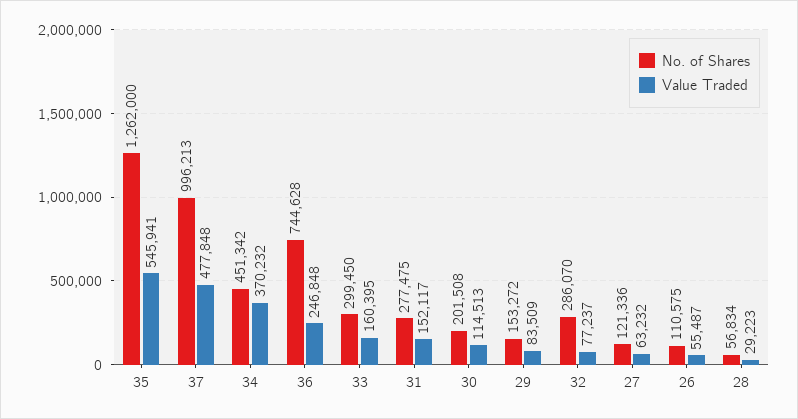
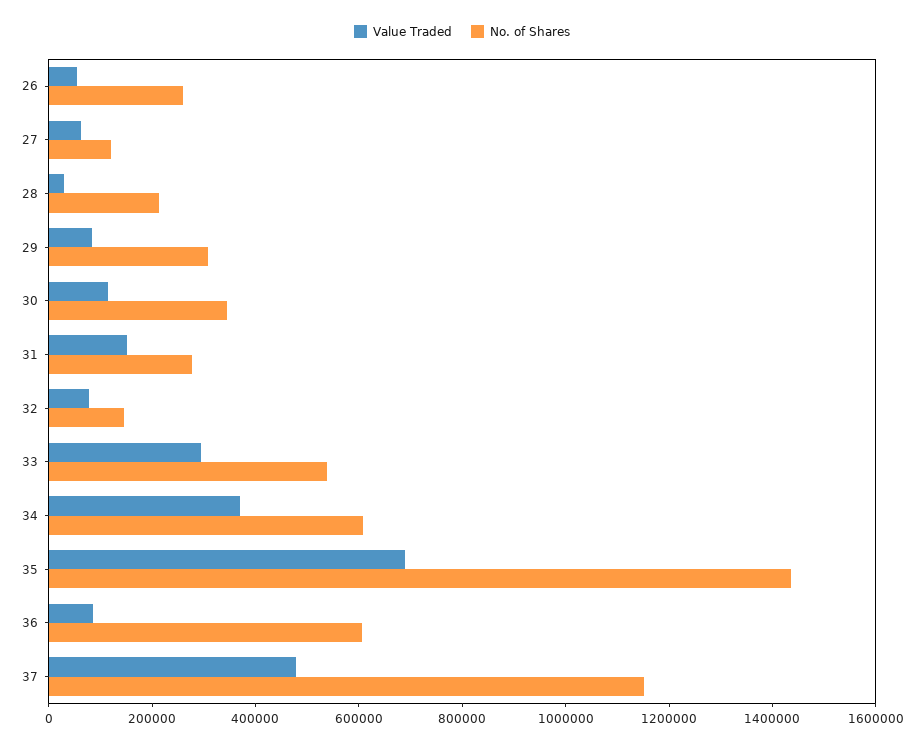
No. of Shares, 35: 1262000 -> 1450000
Value Traded, 35: 545941 -> 700000
No. of Shares, 37: 996213 -> 1150000
No. of Shares, 34: 451342 -> 600000
No. of Shares, 36: 744628 -> 600000
Value Traded, 36: 246848 -> 100000
No. of Shares, 33: 299450 -> 550000
Value Traded, 33: 160395 -> 300000
No. of Shares, 30: 201508 -> 350000
No. of Shares, 29: 153272 -> 300000
No. of Shares, 32: 286070 -> 150000
No. of Shares, 26: 110575 -> 250000
No. of Shares, 28: 56834 -> 200000

